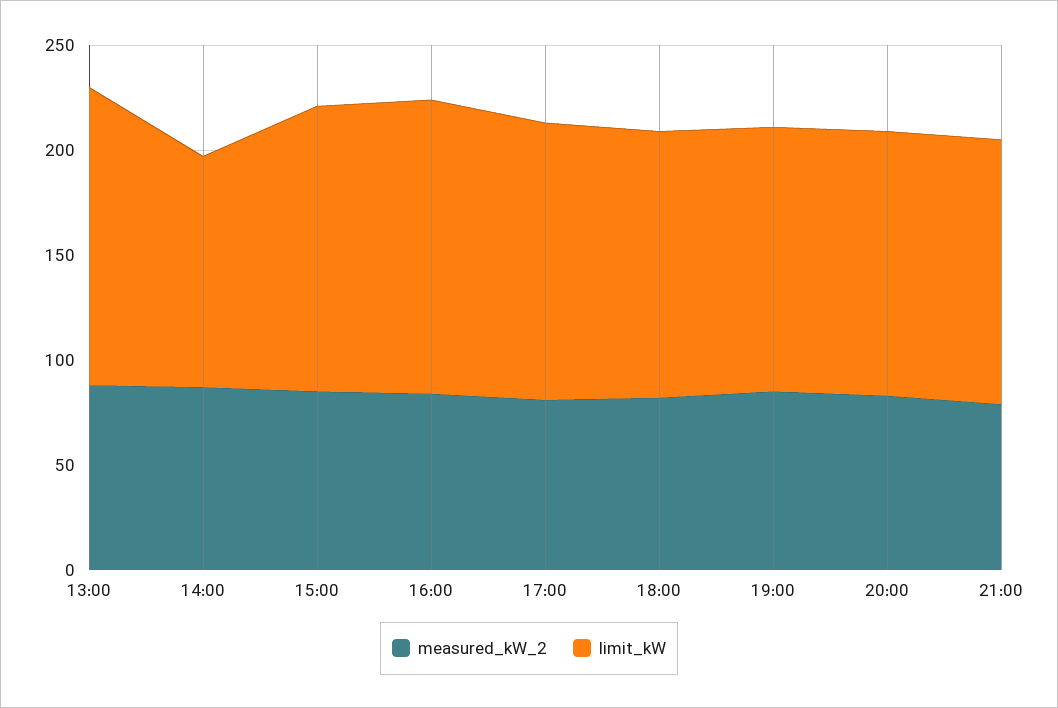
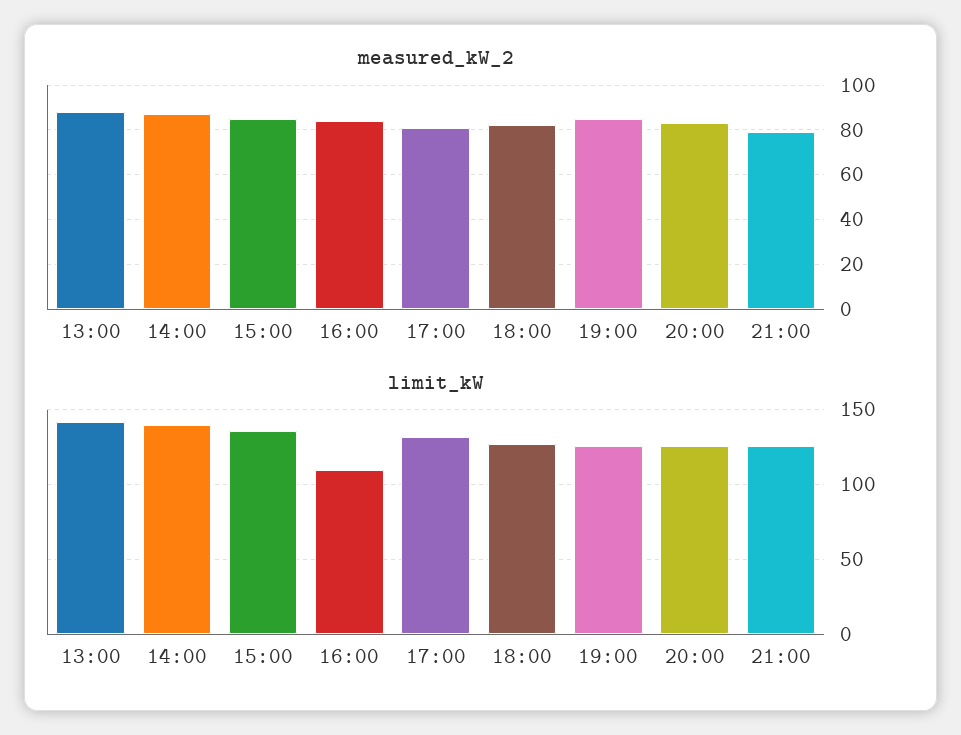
limit_kW, 14:00: 110 -> 140
limit_kW, 16:00: 140 -> 110

